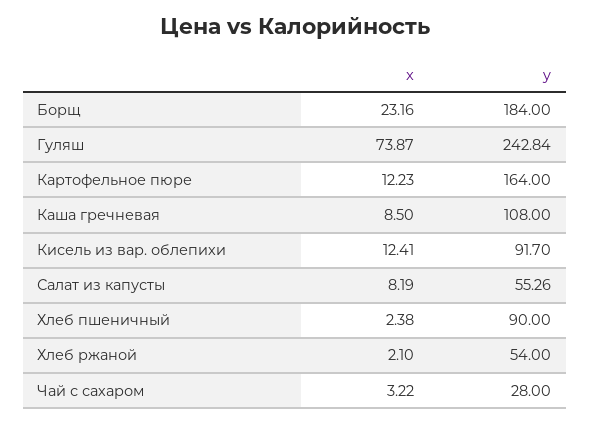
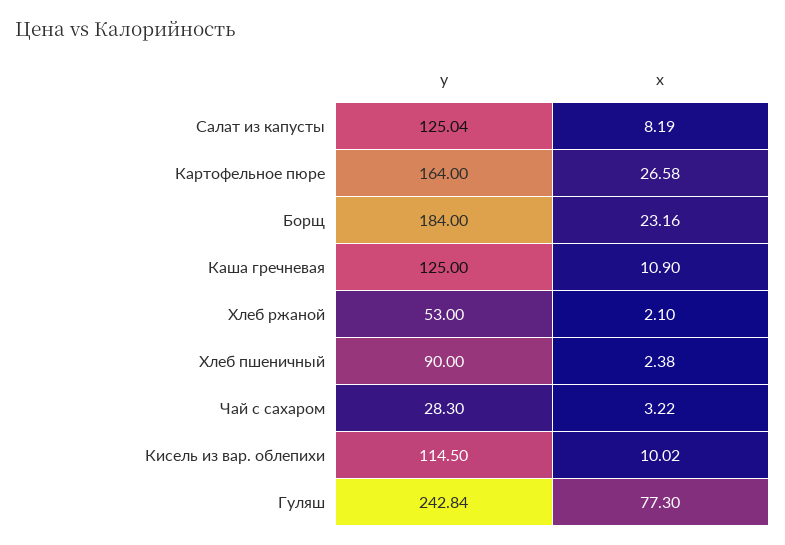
x, Гуляш: 73.87 -> 77.3
x, Картофельное пюре: 12.23 -> 26.58
x, Каша гречневая: 8.5 -> 10.9
y, Каша гречневая: 108 -> 125
x, Кисель из вар. облепихи: 12.41 -> 10.02
y, Кисель из вар. облепихи: 91.7 -> 114.5
y, Салат из капусты: 55.26 -> 125.04
y, Хлеб ржаной: 54 -> 53
y, Чай с сахаром: 28 -> 28.3

